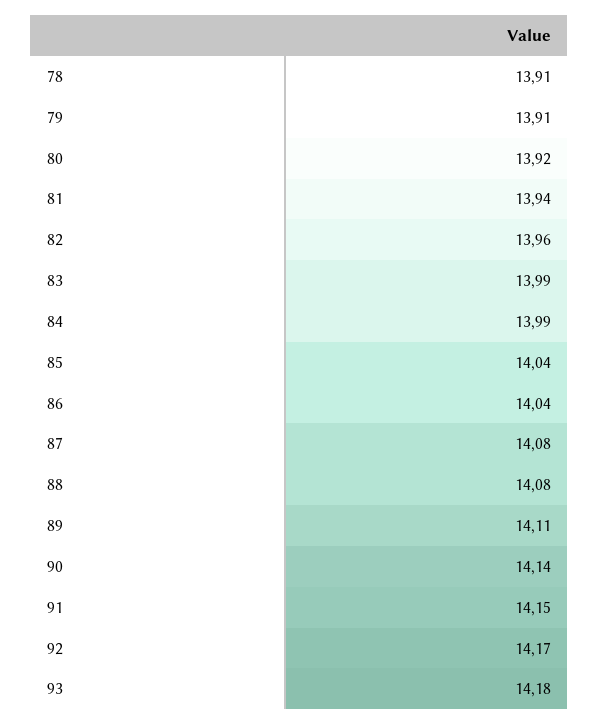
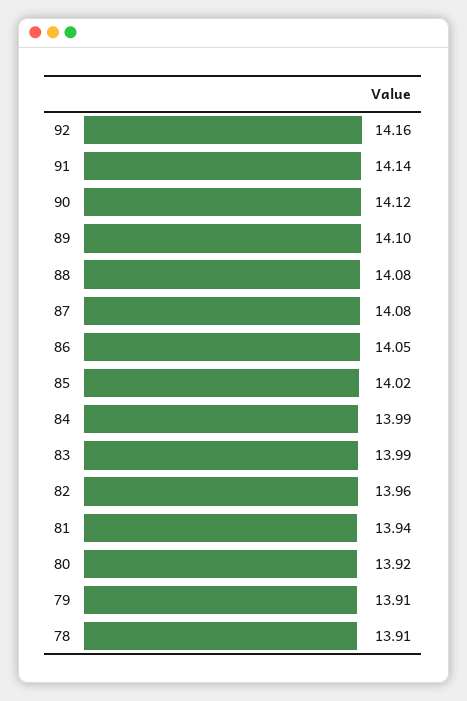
85: 14.04 -> 14.02
86: 14.04 -> 14.05
89: 14.11 -> 14.1
90: 14.14 -> 14.12
91: 14.15 -> 14.14
92: 14.17 -> 14.16
93: 14.18 -> none

